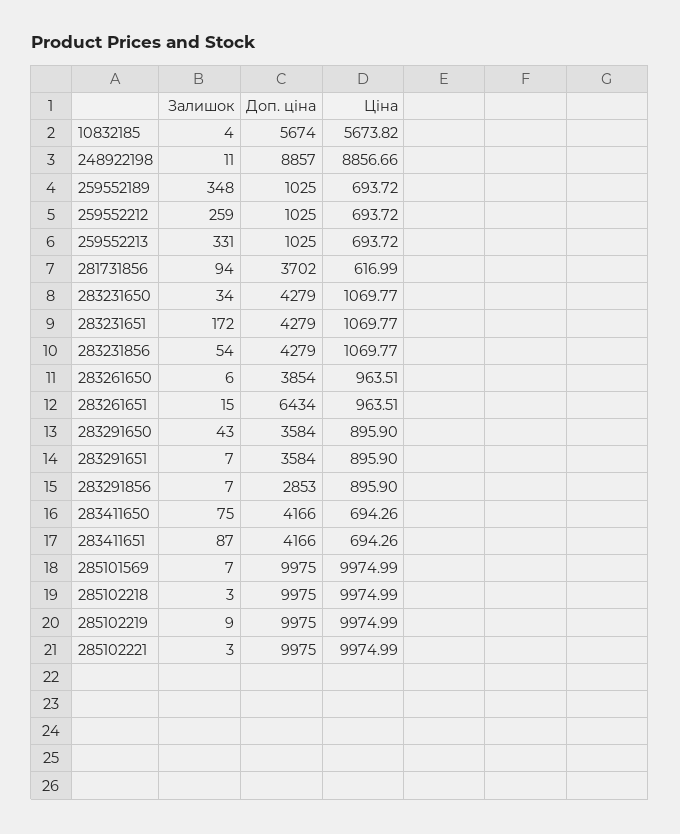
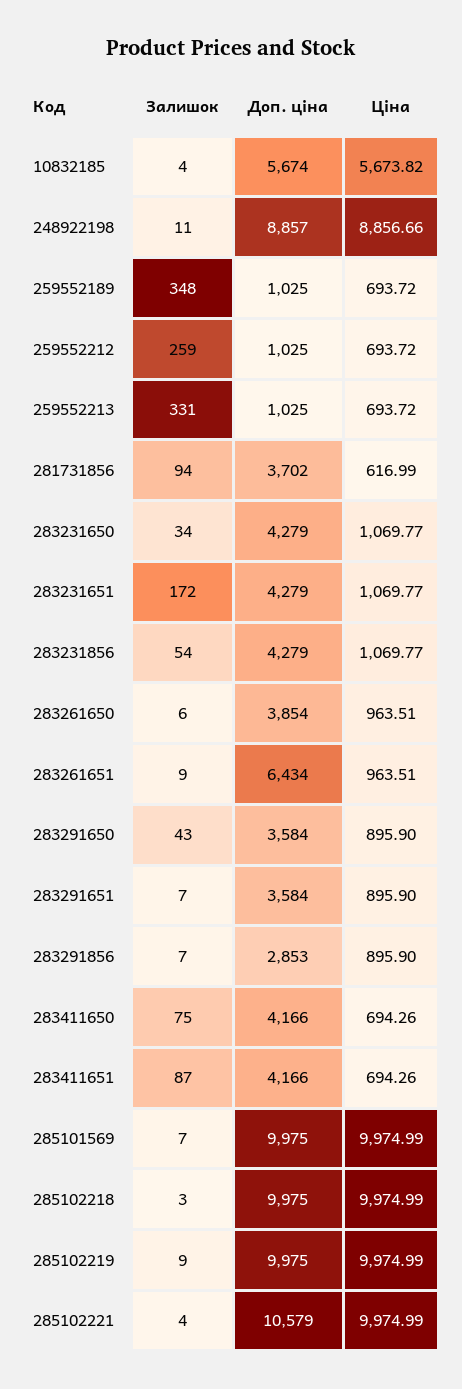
Залишок, 283261651: 15 -> 9
Залишок, 285102221: 3 -> 4
Доп. ціна, 285102221: 9975 -> 10579

